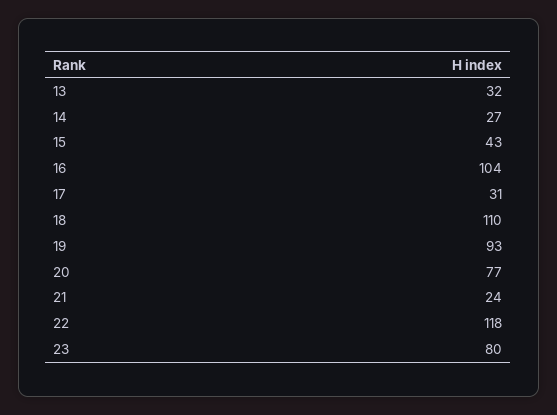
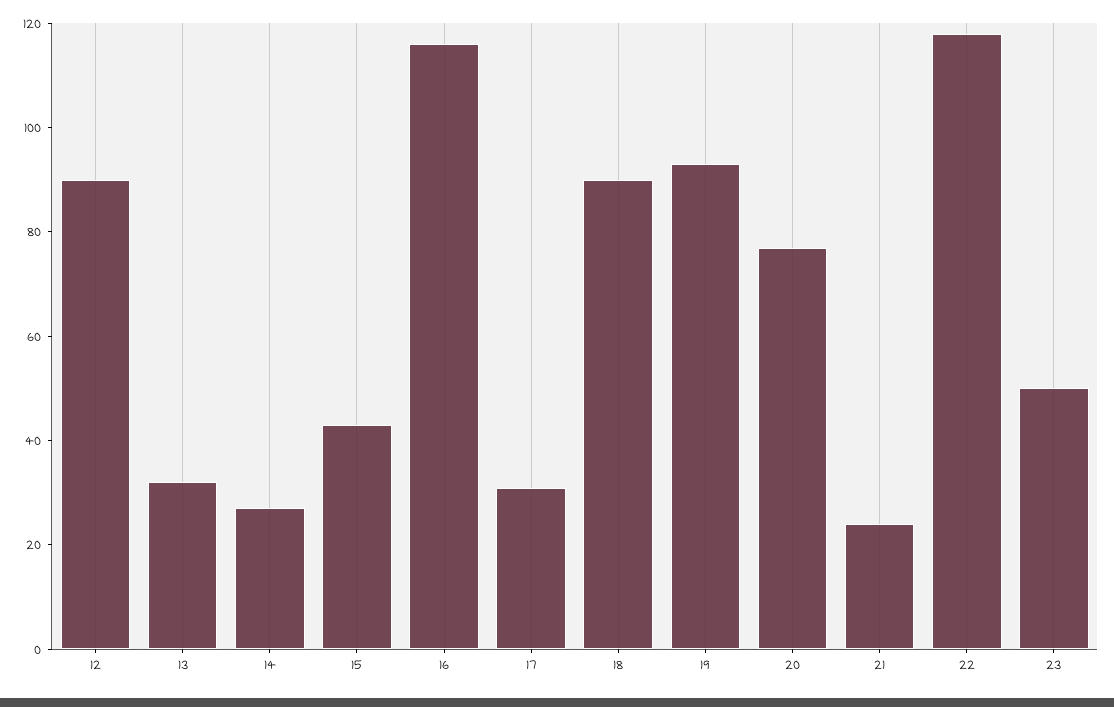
16: 104 -> 115
18: 110 -> 90
23: 80 -> 50
12: none -> 90

